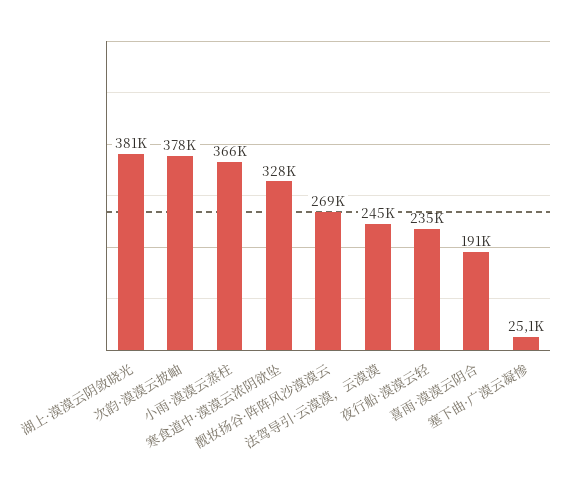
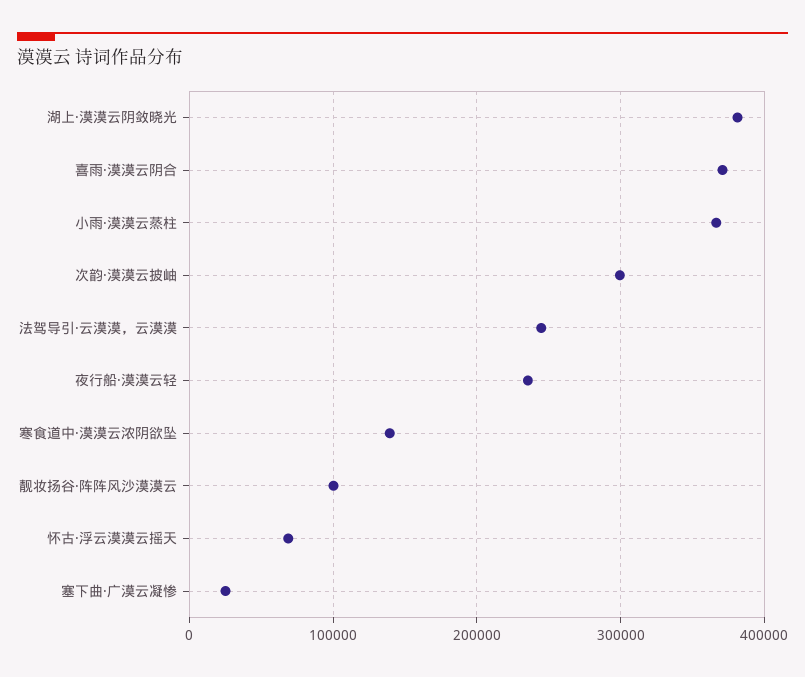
次韵·漠漠云披岫: 378000 -> 300000
寒食道中·漠漠云浓阴欲坠: 328000 -> 140000
靓妆扬谷·阵阵风沙漠漠云: 269000 -> 100000
喜雨·漠漠云阴合: 191000 -> 370000
怀古·浮云漠漠云摇天: none -> 70000

